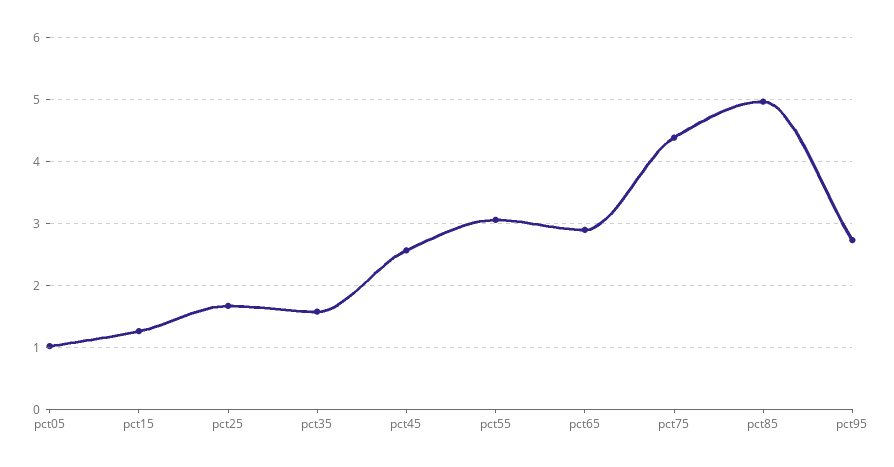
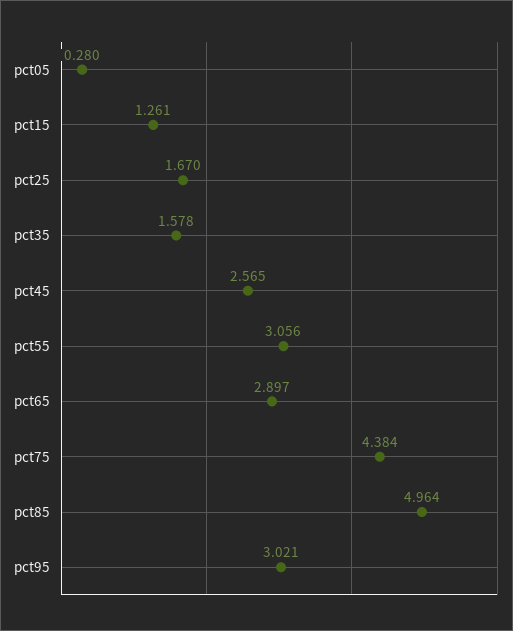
pct05: 1 -> 0.28
pct95: 2.7 -> 3.021

